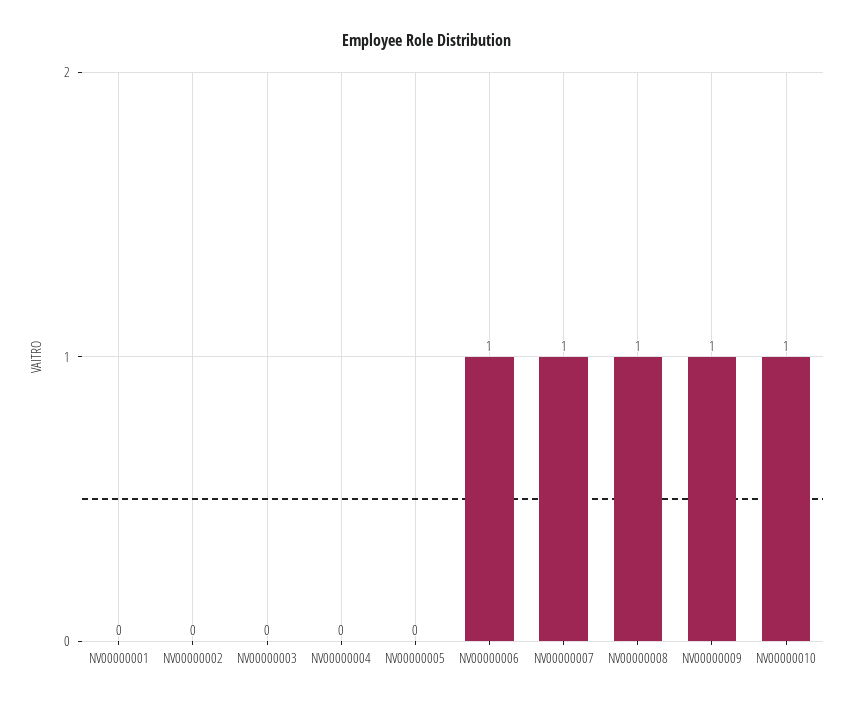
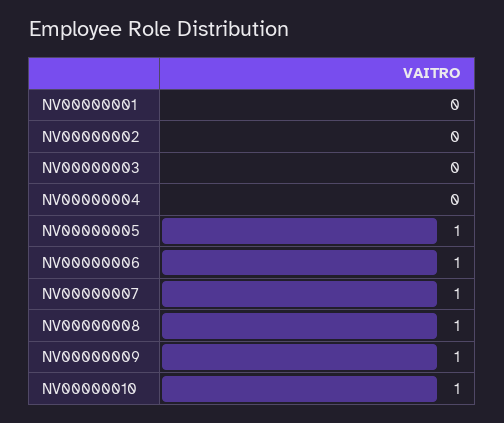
NV00000005: 0 -> 1

